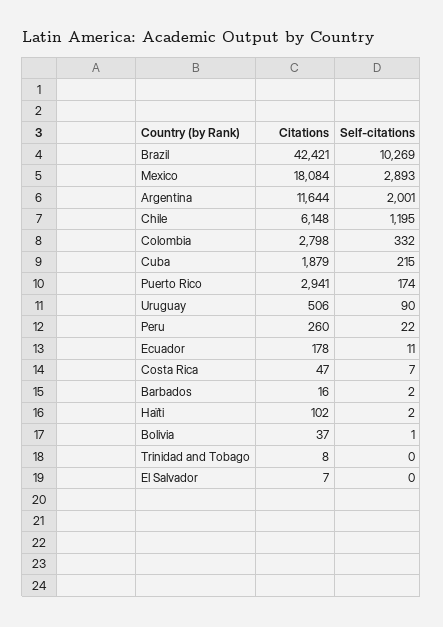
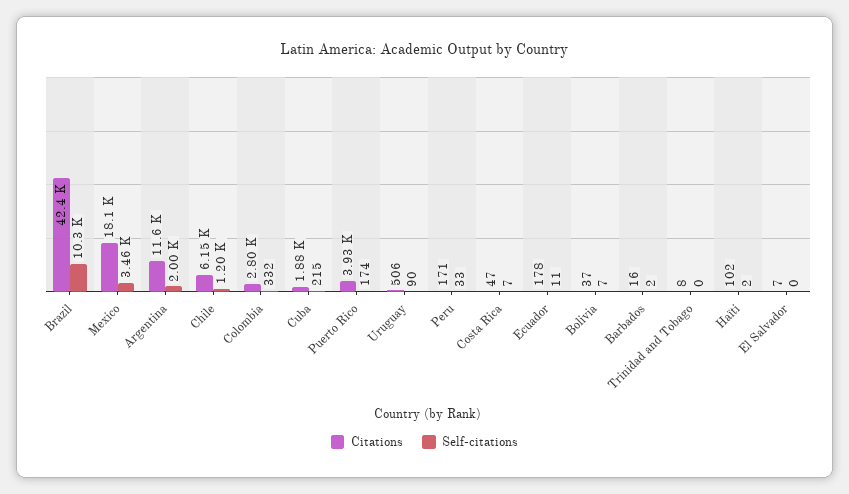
Self-citations, Mexico: 2893 -> 3460
Citations, Puerto Rico: 2941 -> 3930
Citations, Peru: 260 -> 171
Self-citations, Peru: 22 -> 33
Self-citations, Bolivia: 1 -> 7

